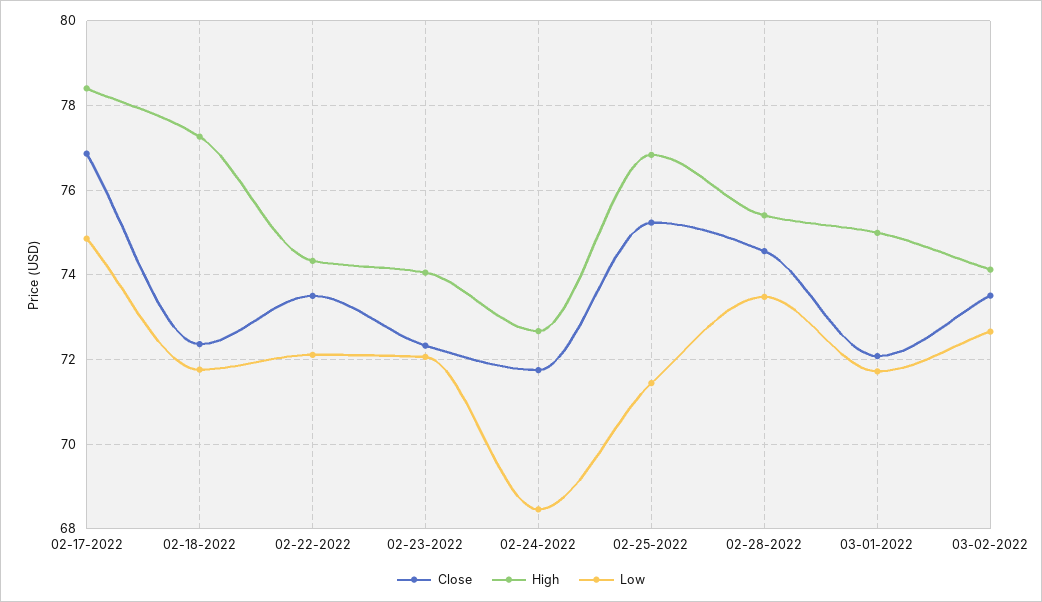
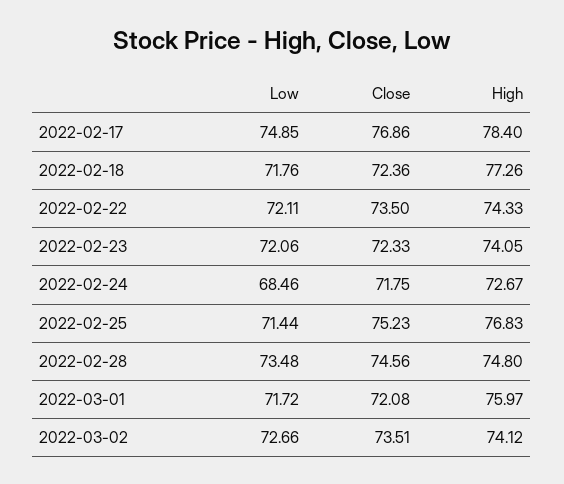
High, 02-28-2022: 75.4 -> 74.8
High, 03-01-2022: 75 -> 75.97

